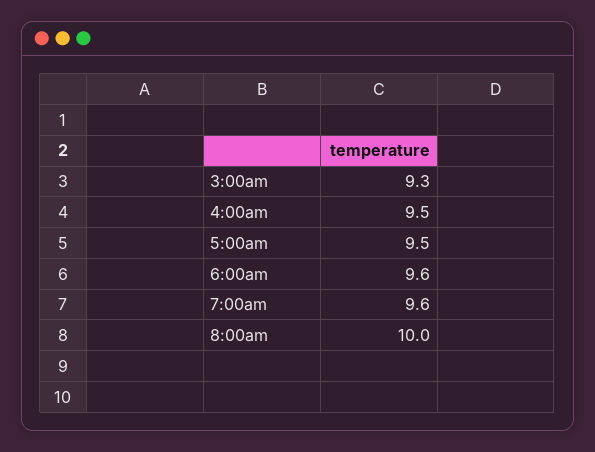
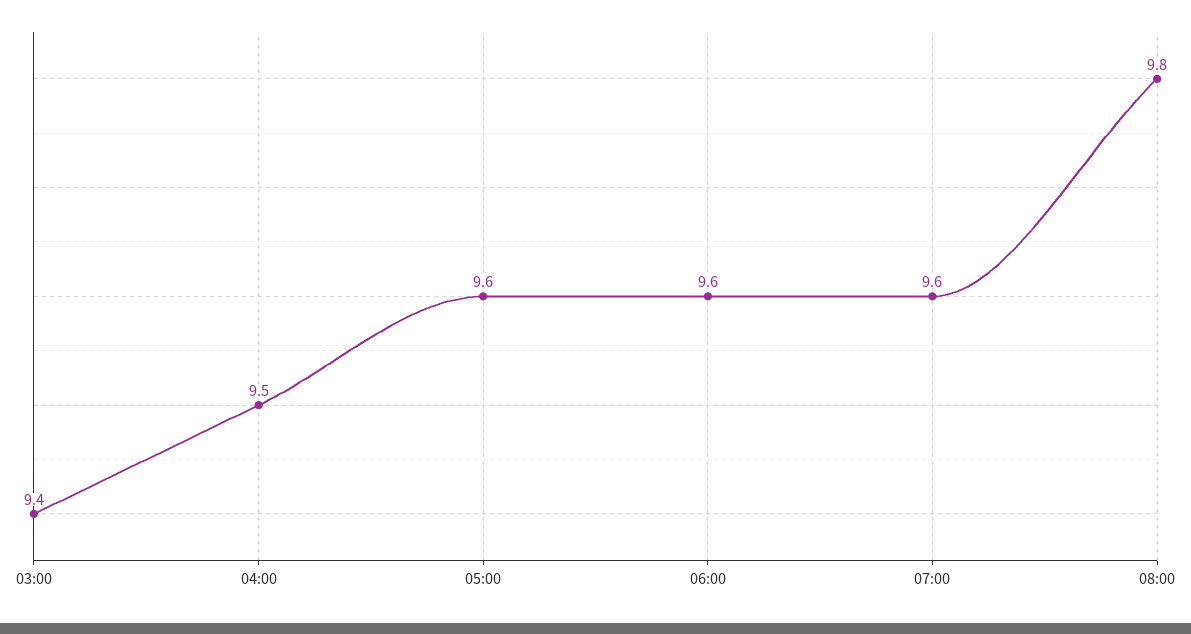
3:00am: 9.3 -> 9.4
5:00am: 9.5 -> 9.6
8:00am: 10 -> 9.8

